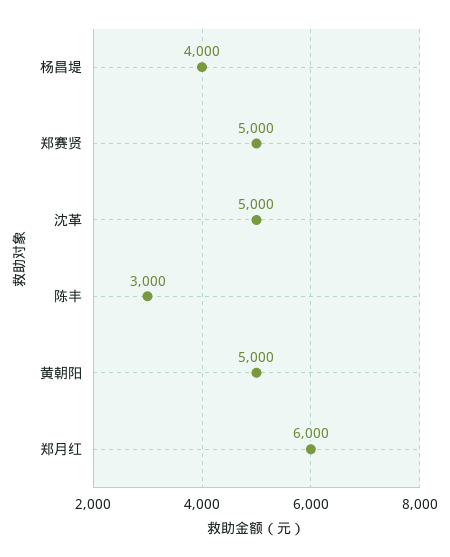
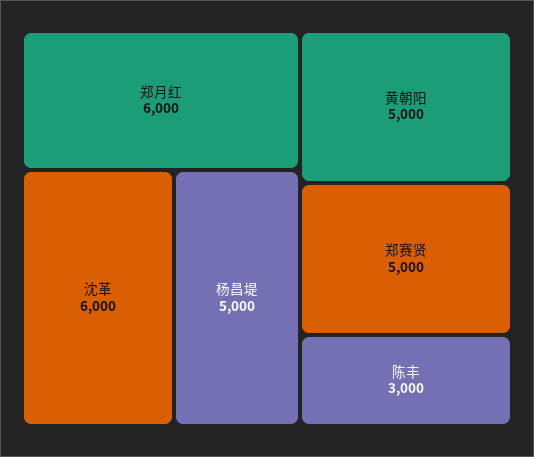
杨昌堤: 4000 -> 5000
沈革: 5000 -> 6000

